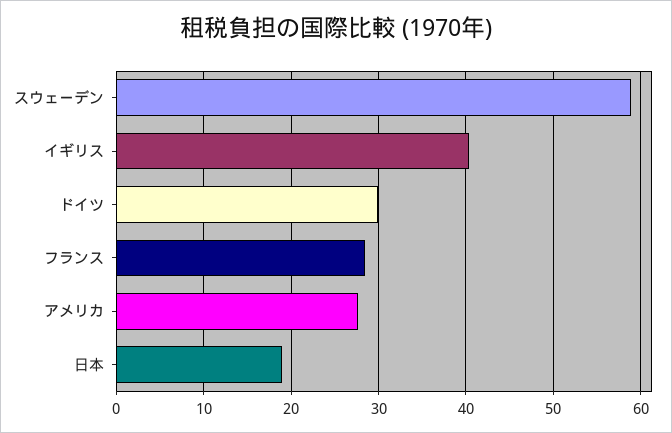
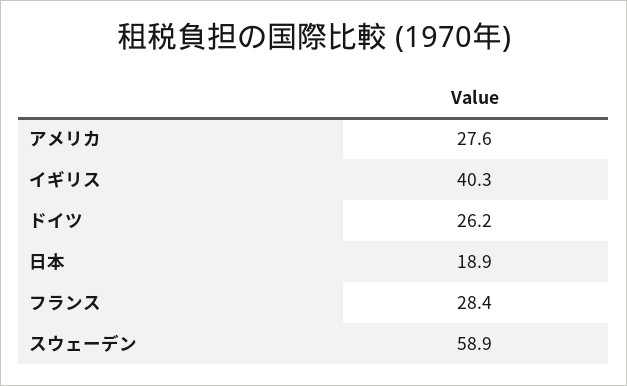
ドイツ: 30 -> 26.2

